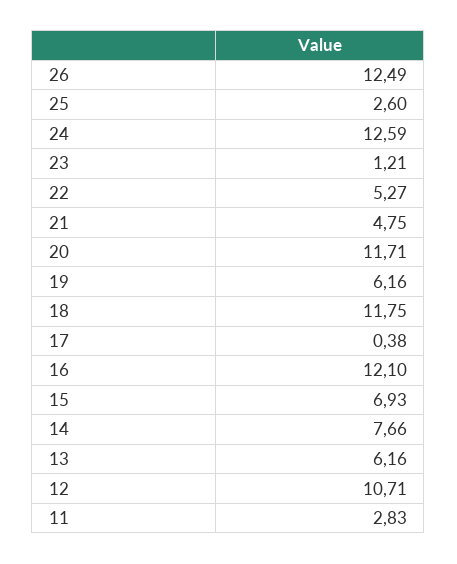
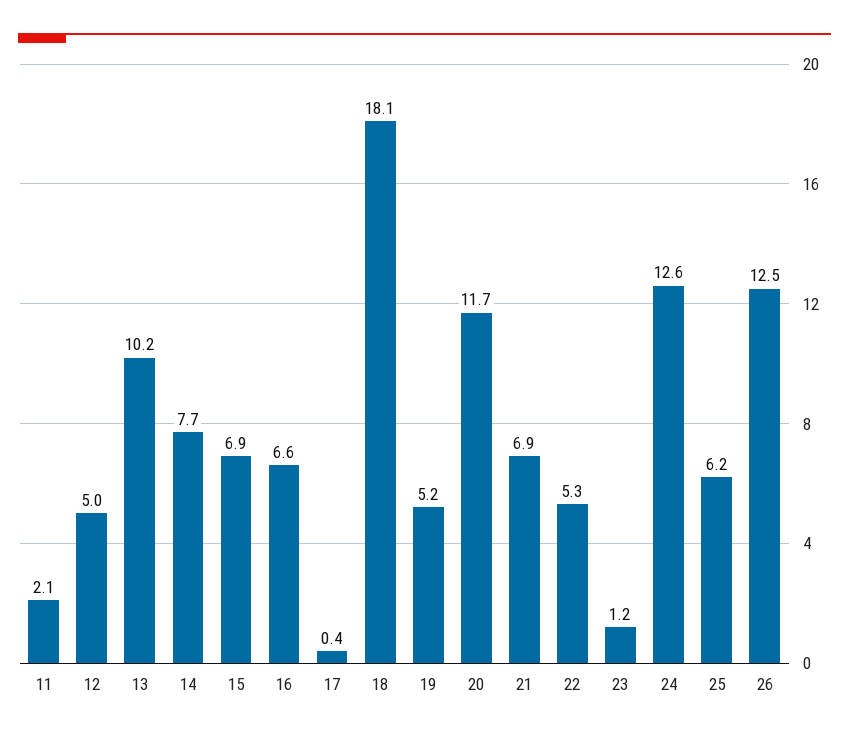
25: 2.6 -> 6.2
21: 4.75 -> 6.9
19: 6.16 -> 5.2
18: 11.75 -> 18.1
16: 12.1 -> 6.6
13: 6.16 -> 10.2
12: 10.71 -> 5
11: 2.83 -> 2.1

